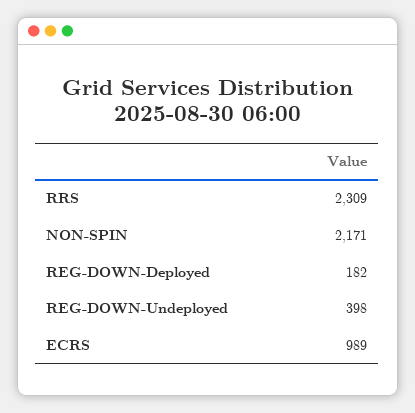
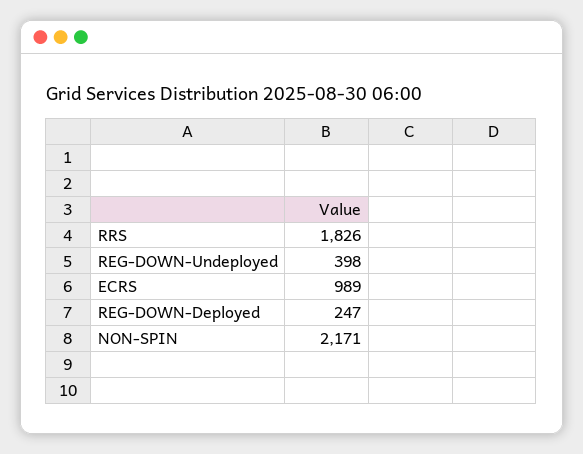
RRS: 2309 -> 1826
REG-DOWN-Deployed: 182 -> 247

